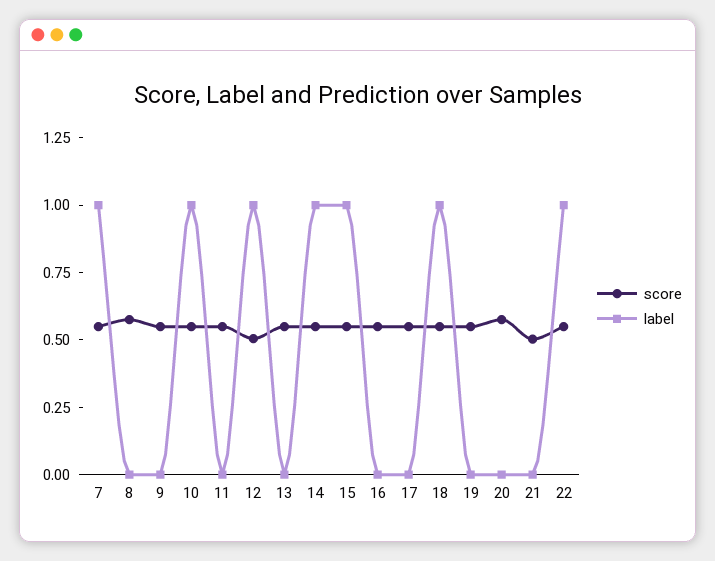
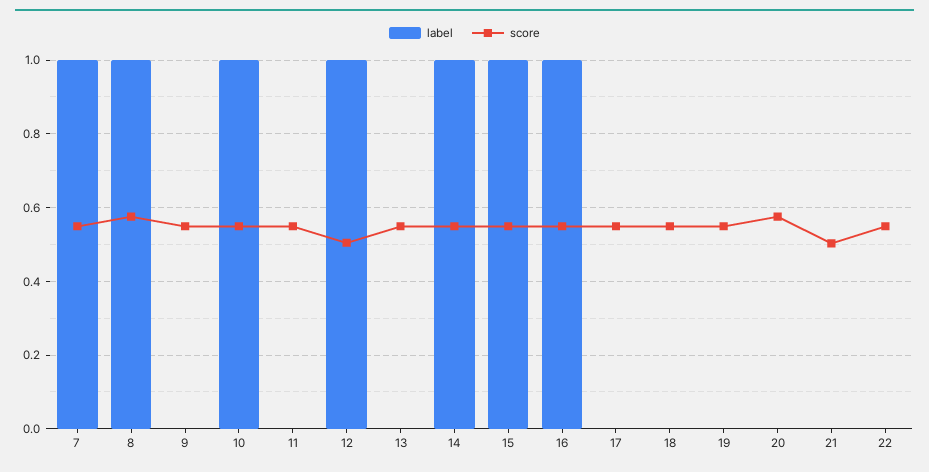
label, 8: 0 -> 1
label, 16: 0 -> 1
label, 18: 1 -> 0
label, 22: 1 -> 0

